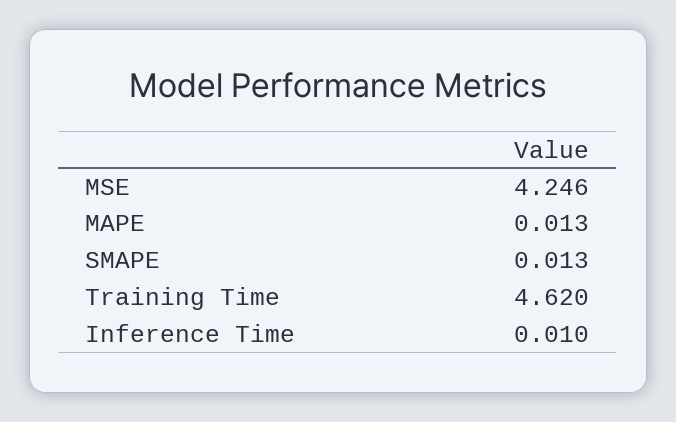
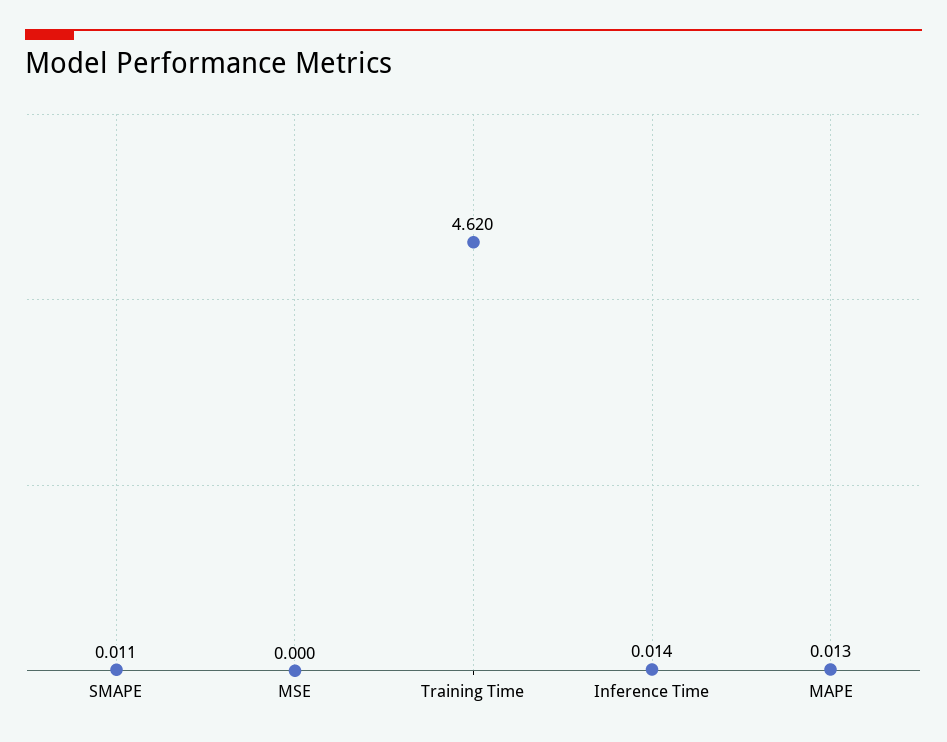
MSE: 4.246 -> 0
SMAPE: 0.013 -> 0.011
Inference Time: 0.01 -> 0.014

